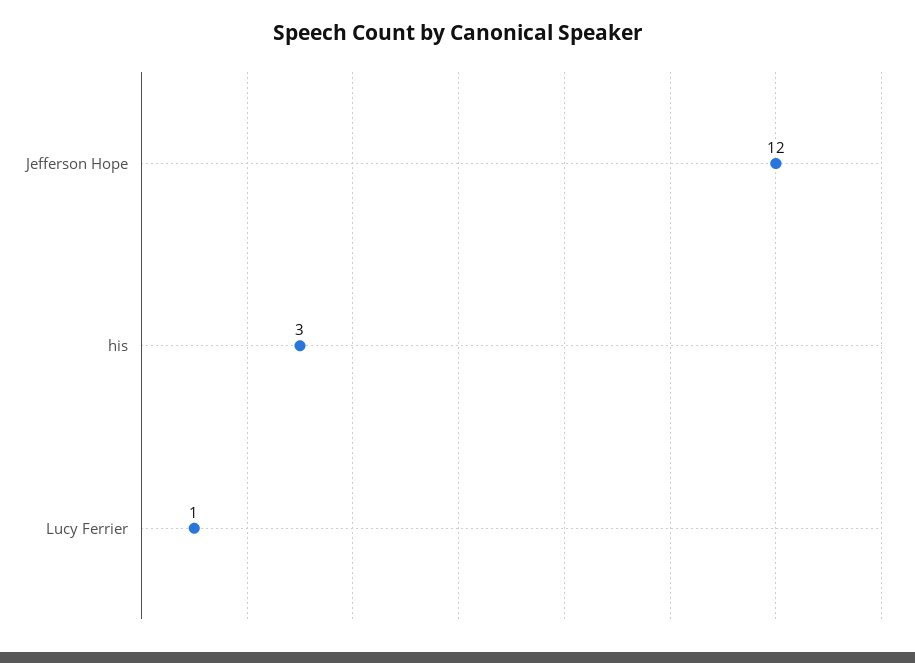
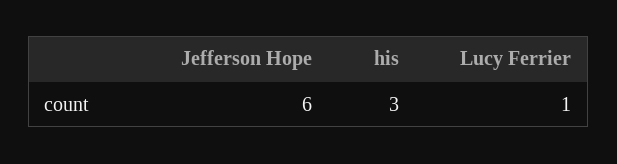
Jefferson Hope: 12 -> 6

